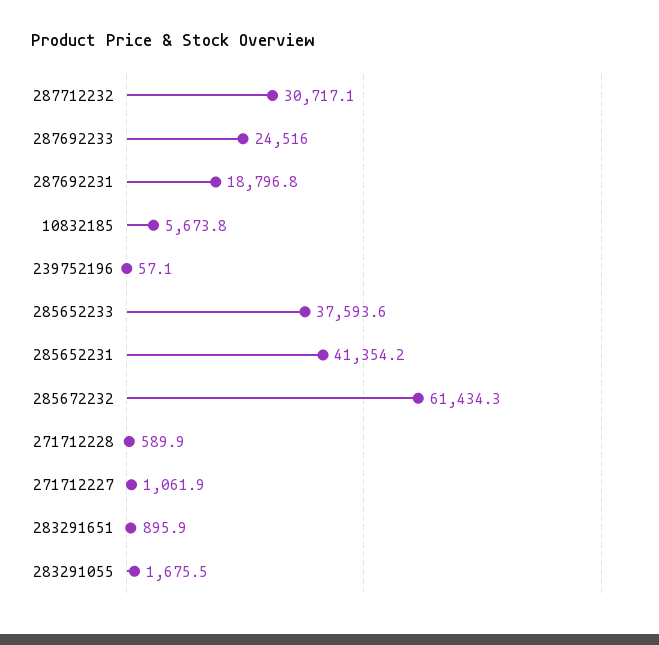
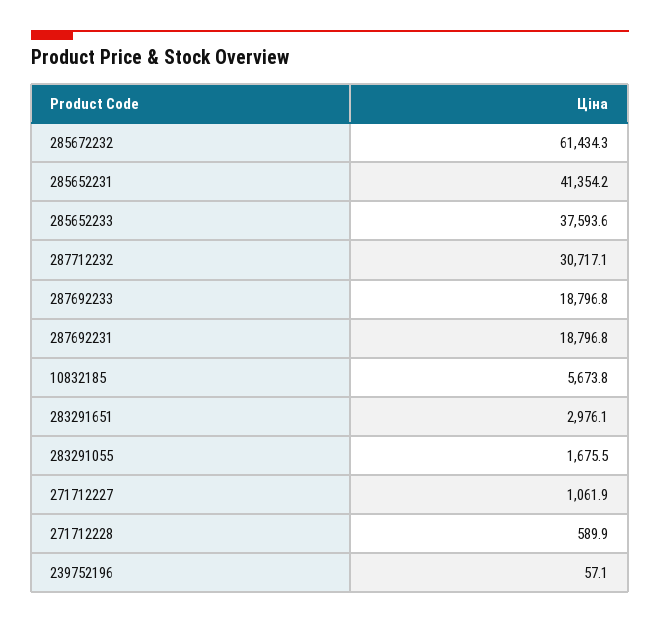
287692233: 24516 -> 18796.8
283291651: 895.9 -> 2976.1

